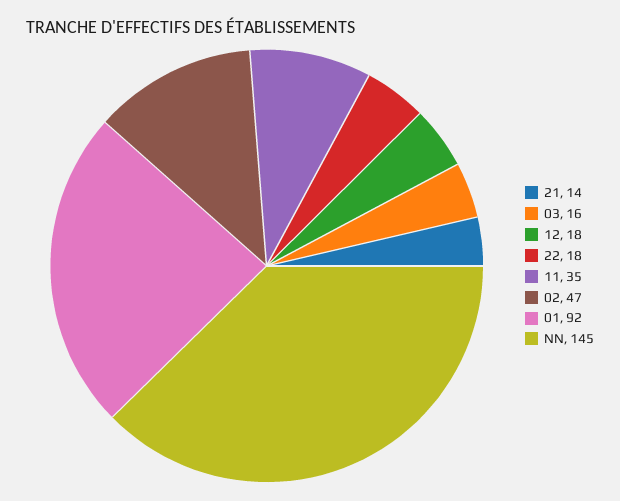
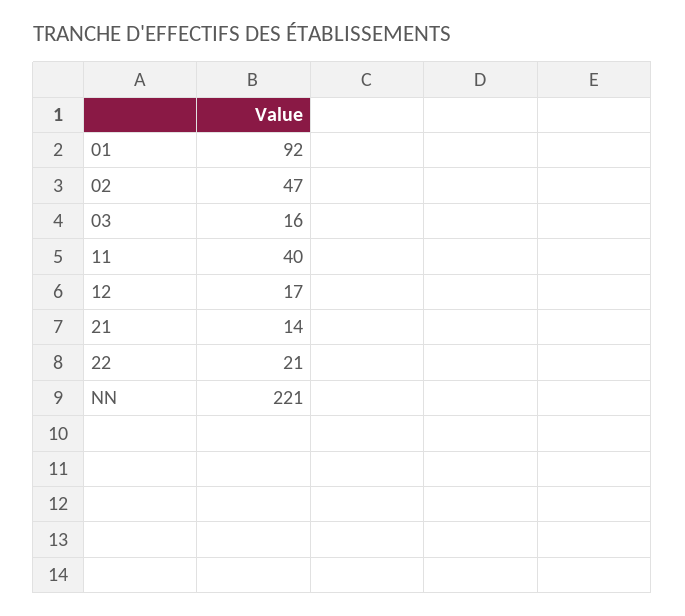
12: 18 -> 17
22: 18 -> 21
11: 35 -> 40
NN: 145 -> 221

